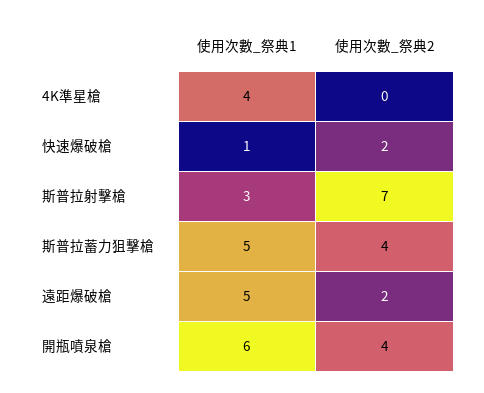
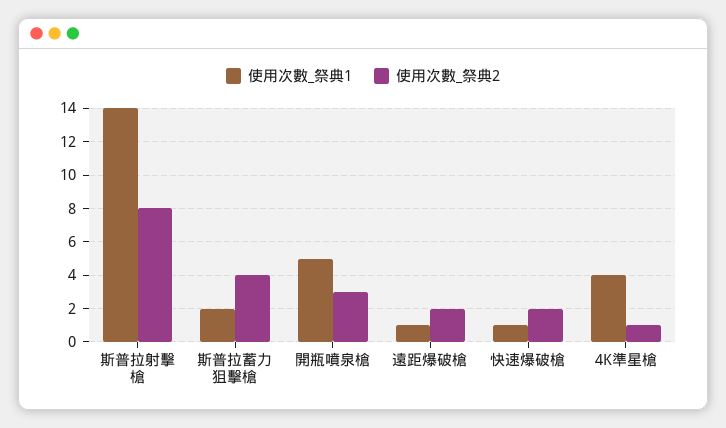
使用次數_祭典2, 4K準星槍: 0 -> 1
使用次數_祭典1, 斯普拉射擊槍: 3 -> 14
使用次數_祭典2, 斯普拉射擊槍: 7 -> 8
使用次數_祭典1, 斯普拉蓄力狙擊槍: 5 -> 2
使用次數_祭典1, 遠距爆破槍: 5 -> 1
使用次數_祭典1, 開瓶噴泉槍: 6 -> 5
使用次數_祭典2, 開瓶噴泉槍: 4 -> 3

